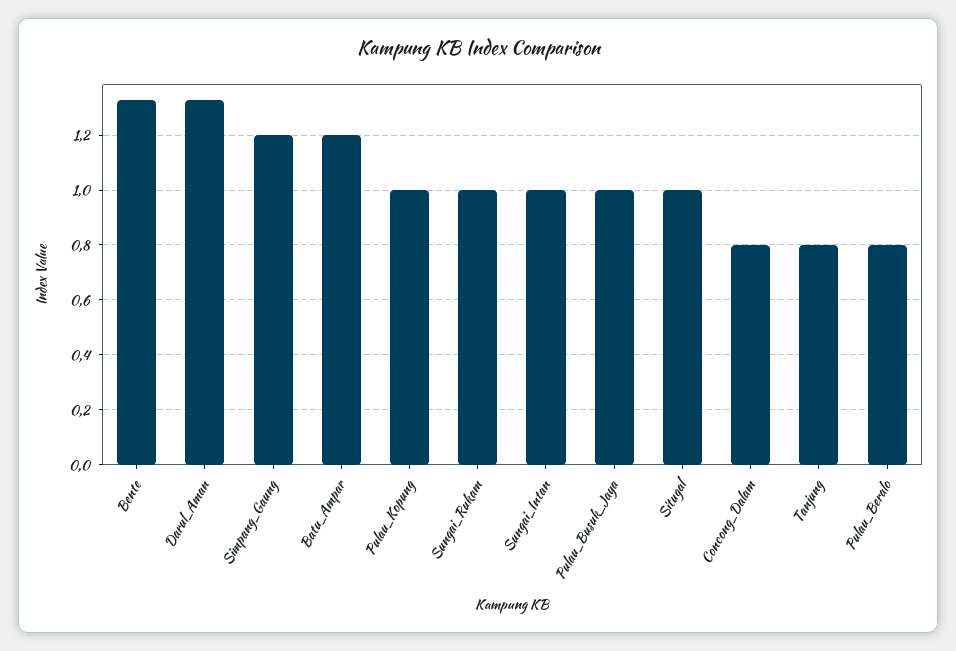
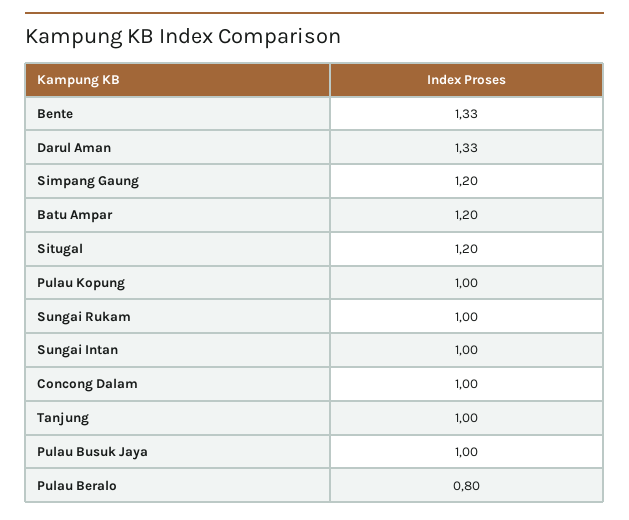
Situgal: 1 -> 1.2
Concong_Dalam: 0.8 -> 1
Tanjung: 0.8 -> 1

